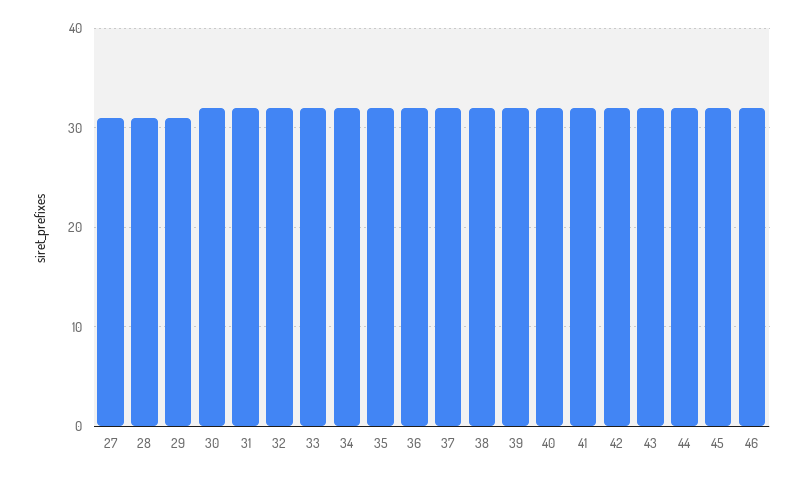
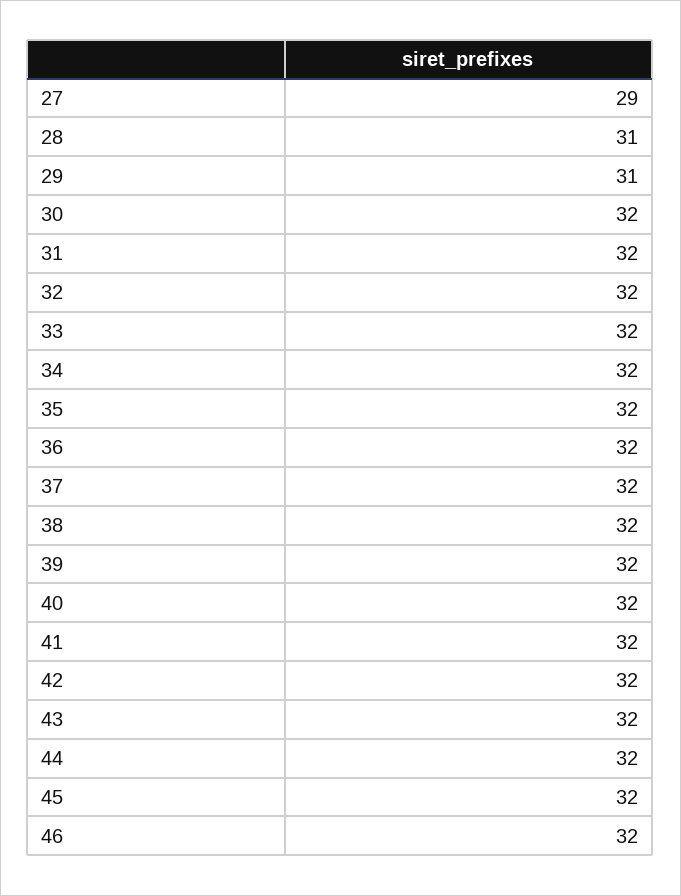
27: 31 -> 29

